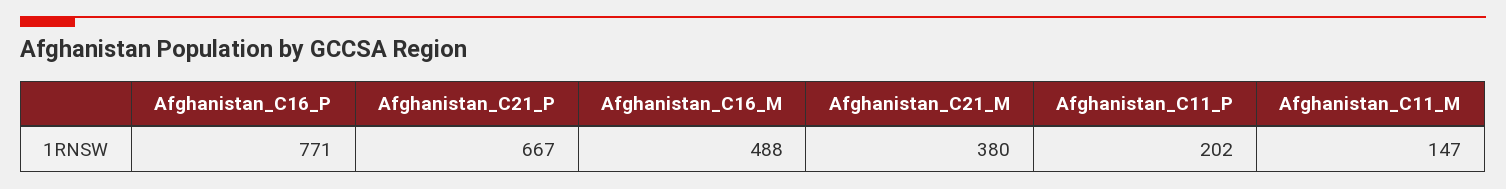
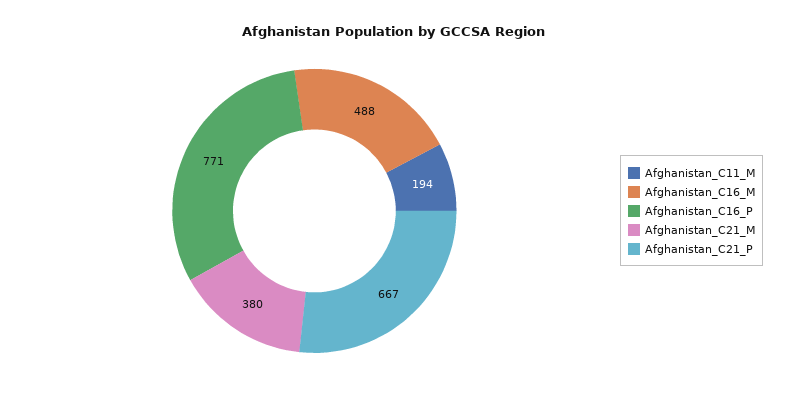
Afghanistan_C11_P: 202 -> none
Afghanistan_C11_M: 147 -> 194

